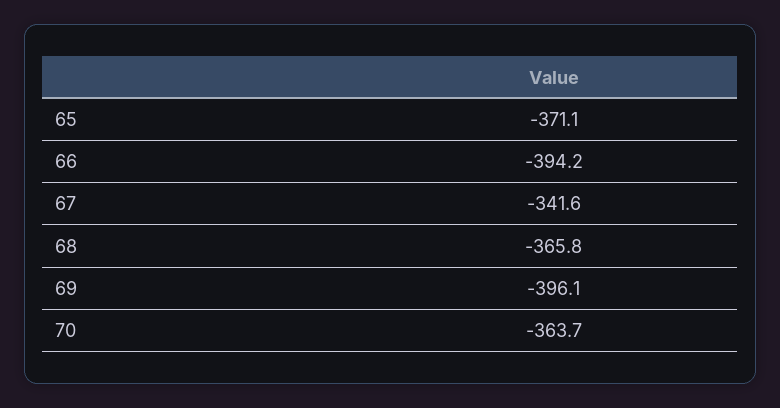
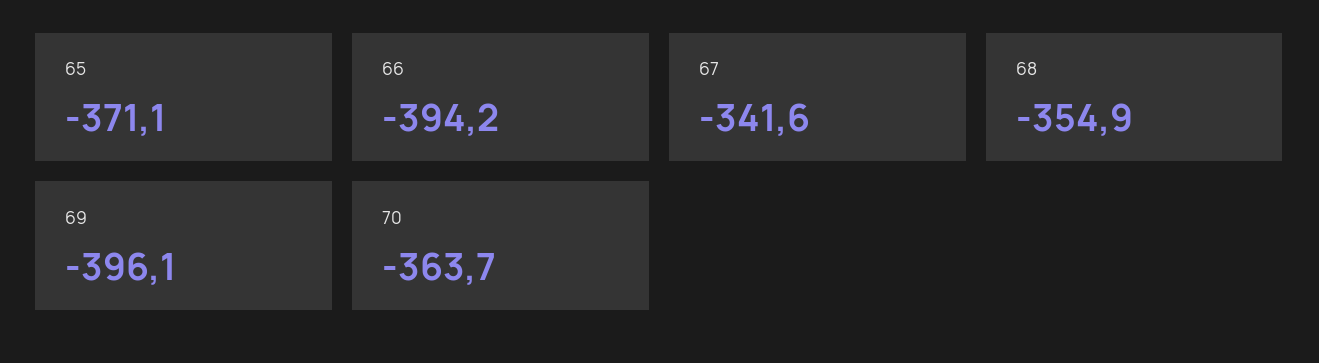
68: -365.8 -> -354.9

